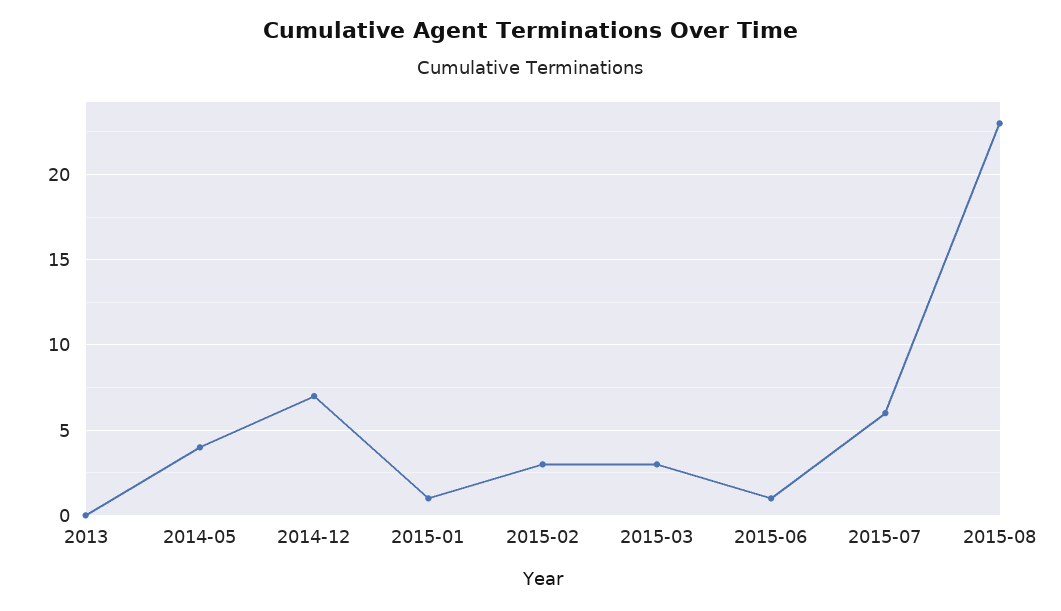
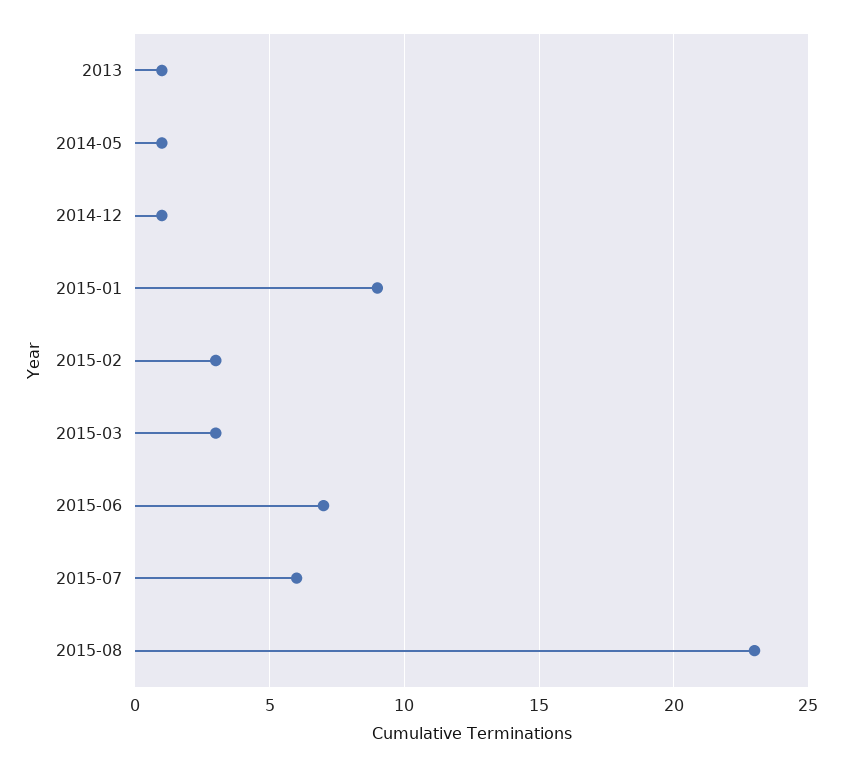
2013: 0 -> 1
2014-05: 4 -> 1
2014-12: 7 -> 1
2015-01: 1 -> 9
2015-06: 1 -> 7

